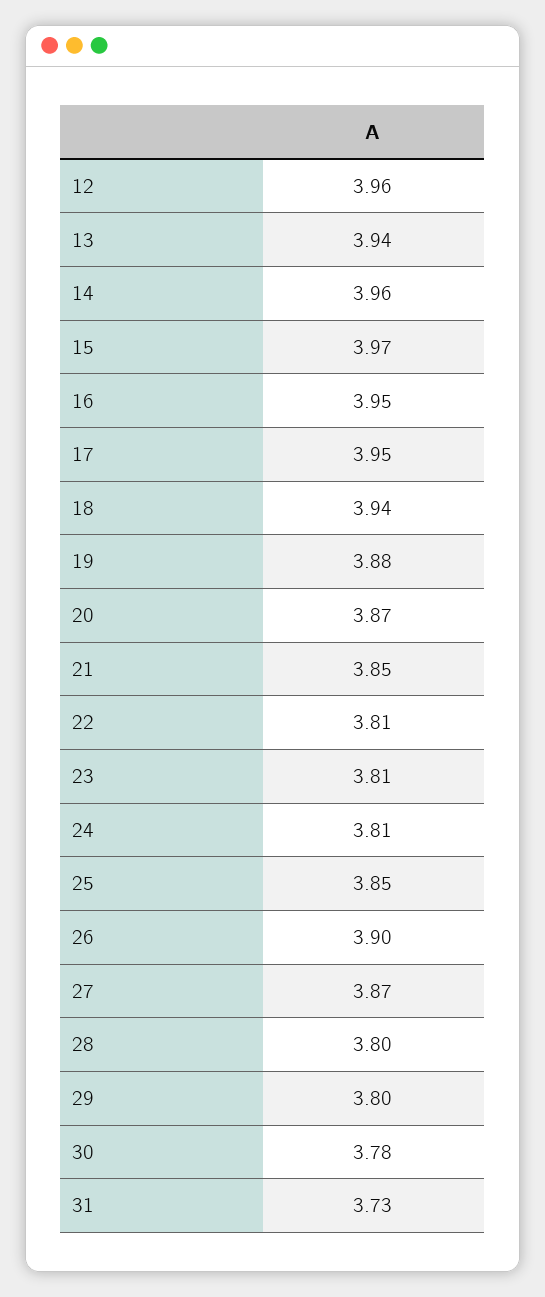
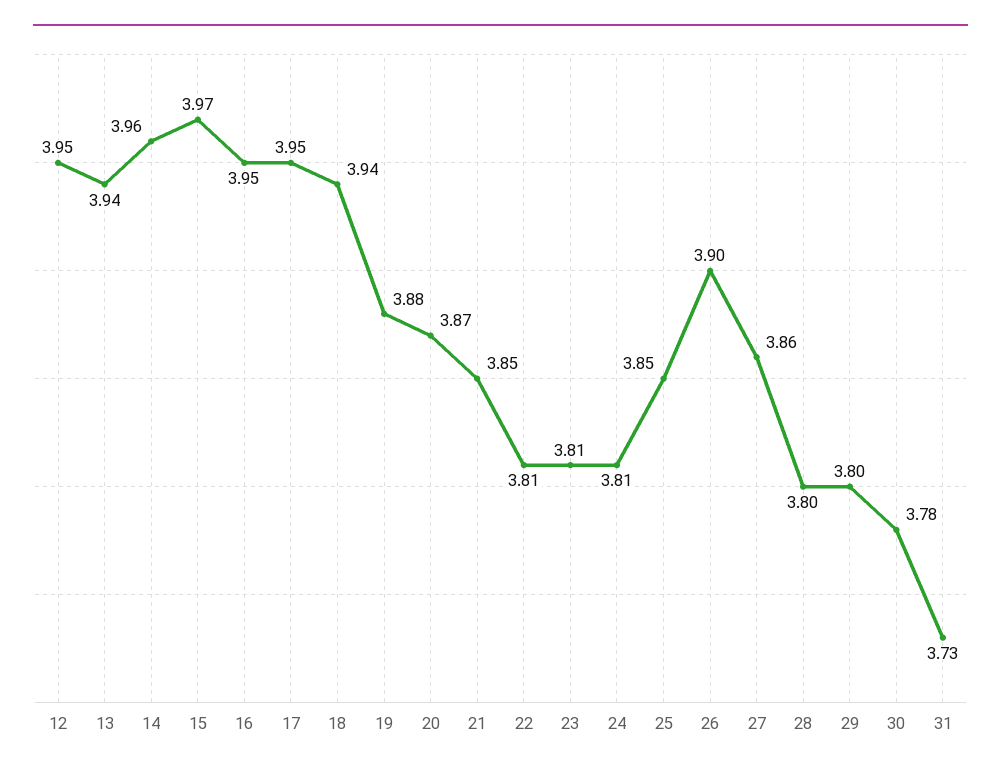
12: 3.96 -> 3.95
27: 3.87 -> 3.86

